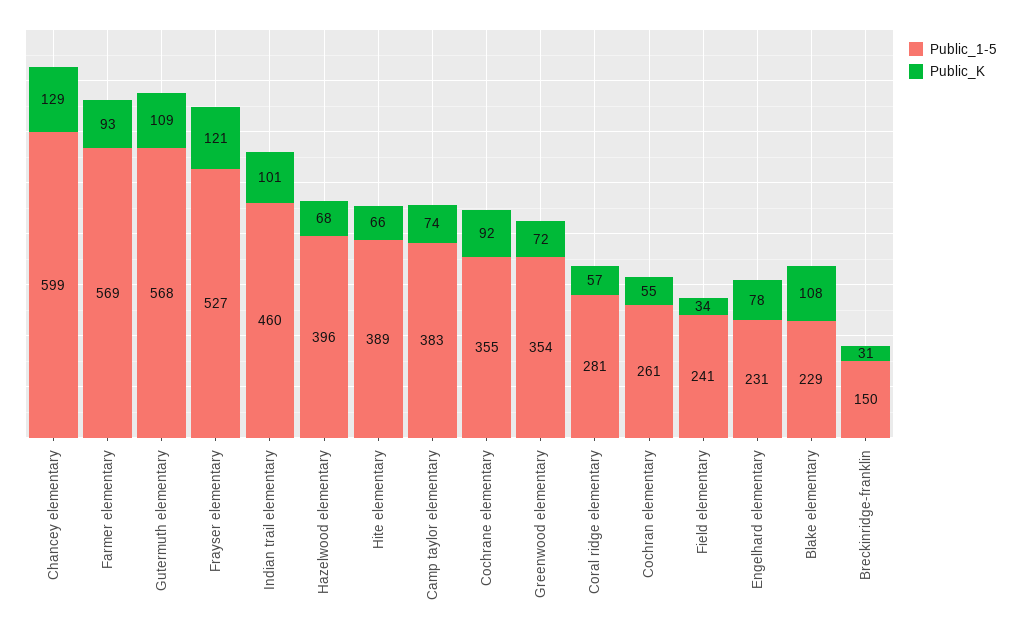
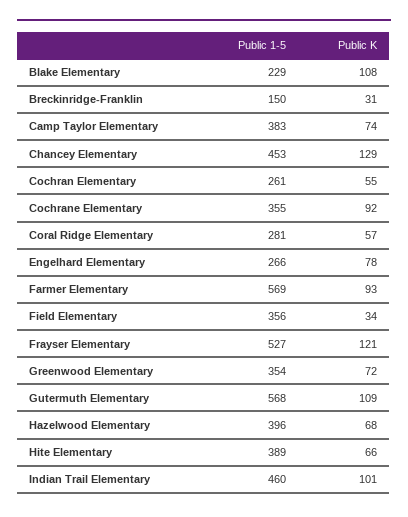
Public_1-5, Chancey elementary: 599 -> 453
Public_1-5, Field elementary: 241 -> 356
Public_1-5, Engelhard elementary: 231 -> 266

